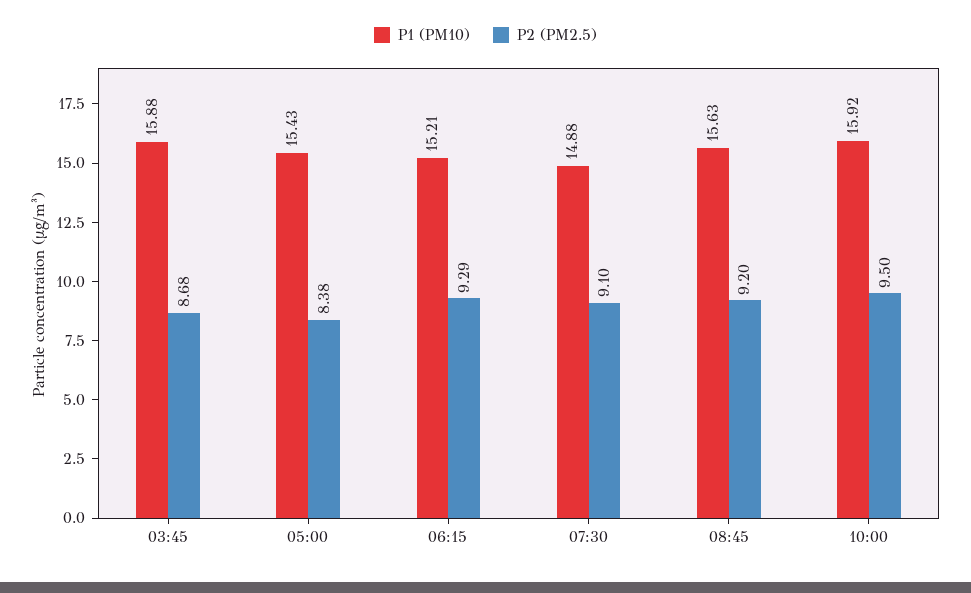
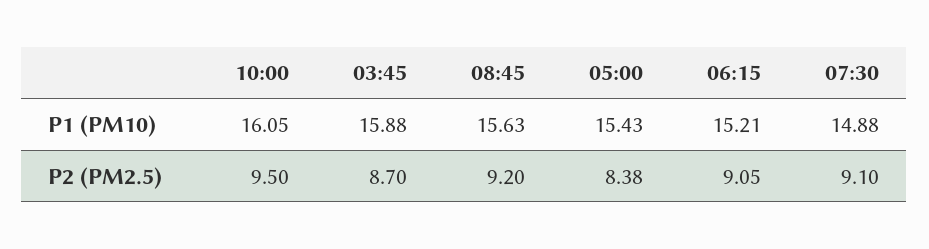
P2 (PM2.5), 03:45: 8.68 -> 8.7
P2 (PM2.5), 06:15: 9.29 -> 9.05
P1 (PM10), 10:00: 15.92 -> 16.05

